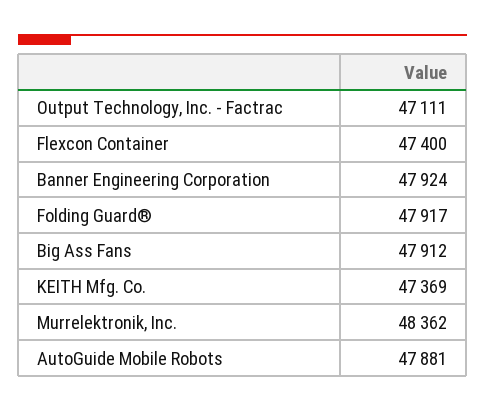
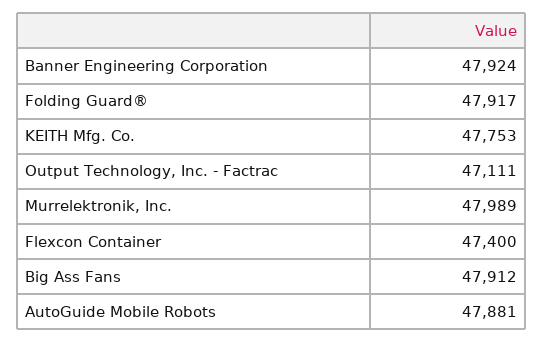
KEITH Mfg. Co.: 47369 -> 47753
Murrelektronik, Inc.: 48362 -> 47989

